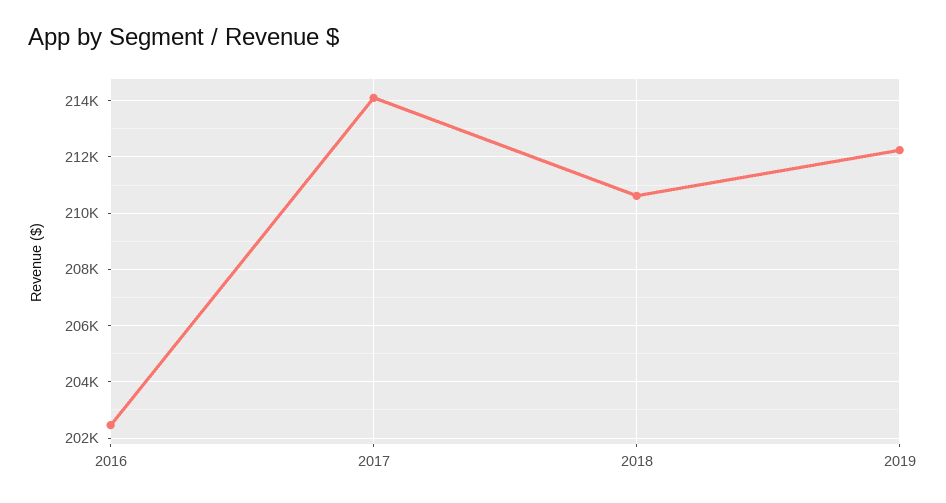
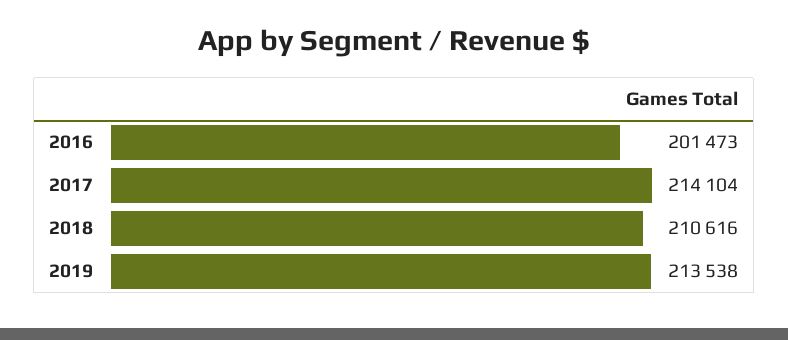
2016: 202500 -> 201473
2019: 212250 -> 213538

